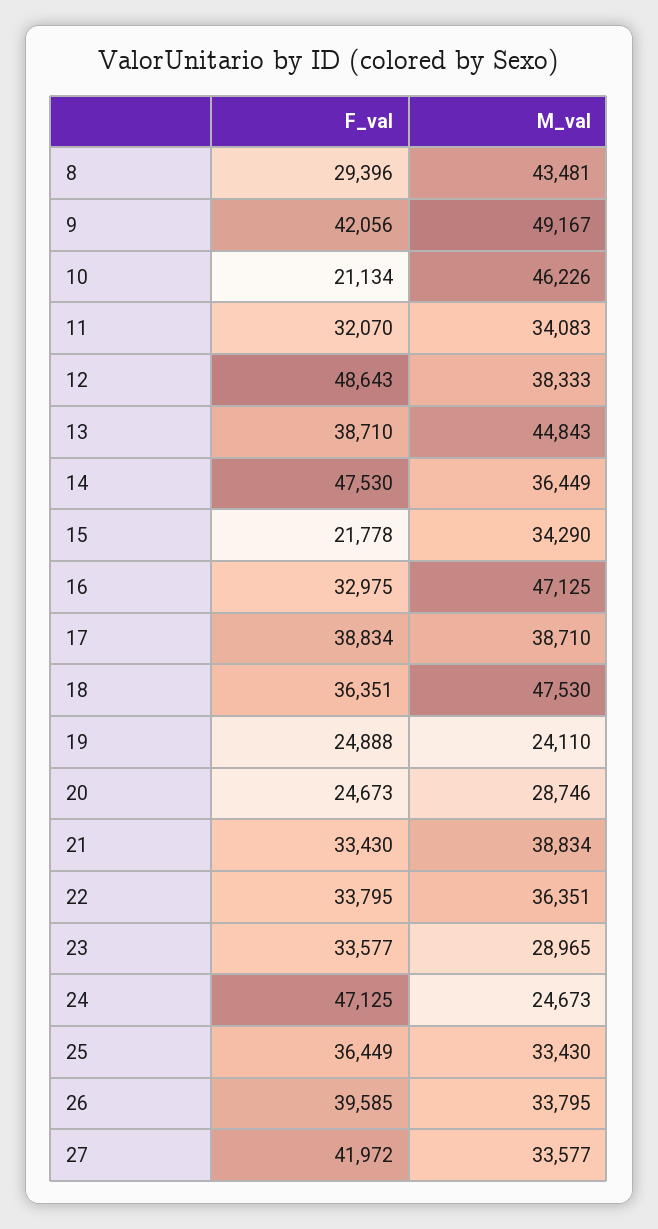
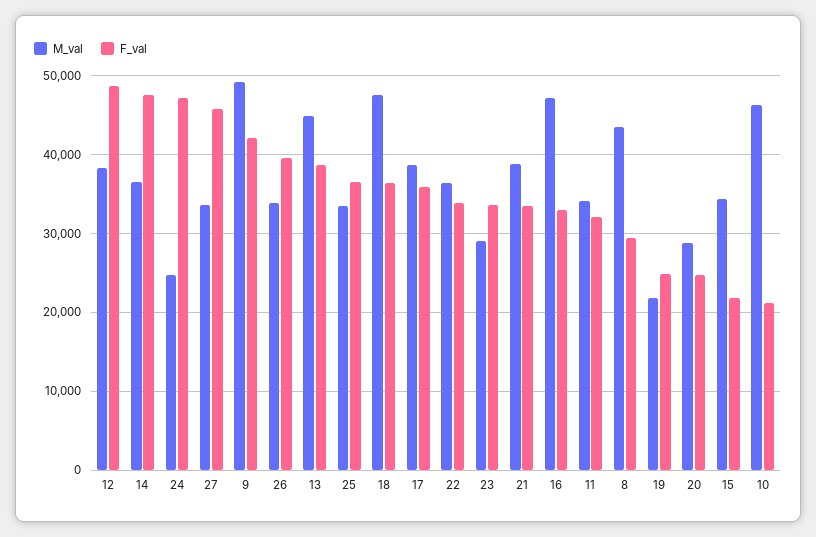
F_val, 17: 38834 -> 36000
M_val, 19: 24110 -> 22000
F_val, 27: 41972 -> 46000

